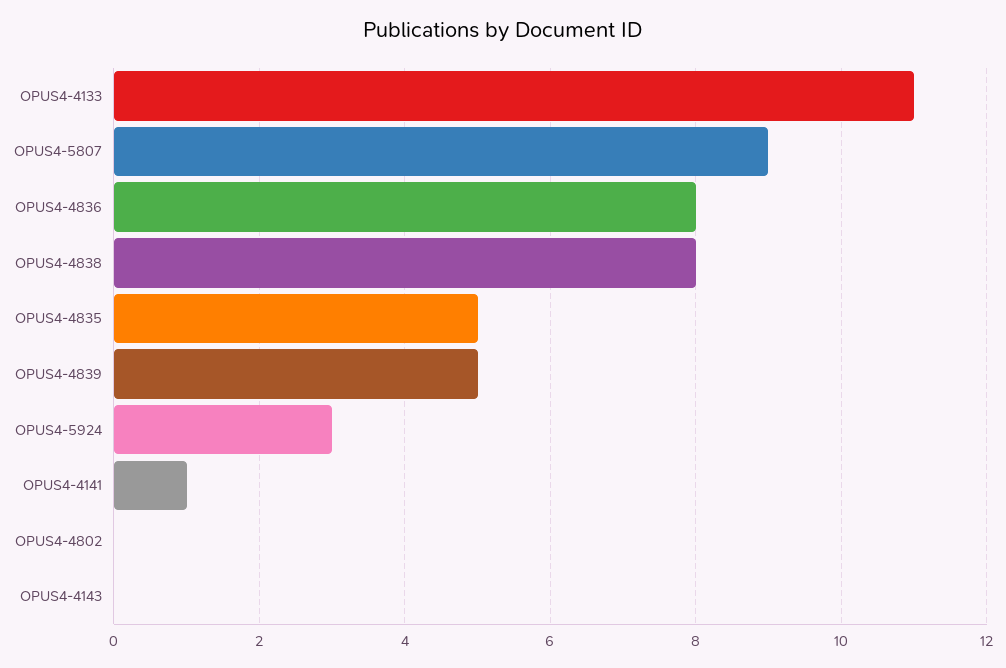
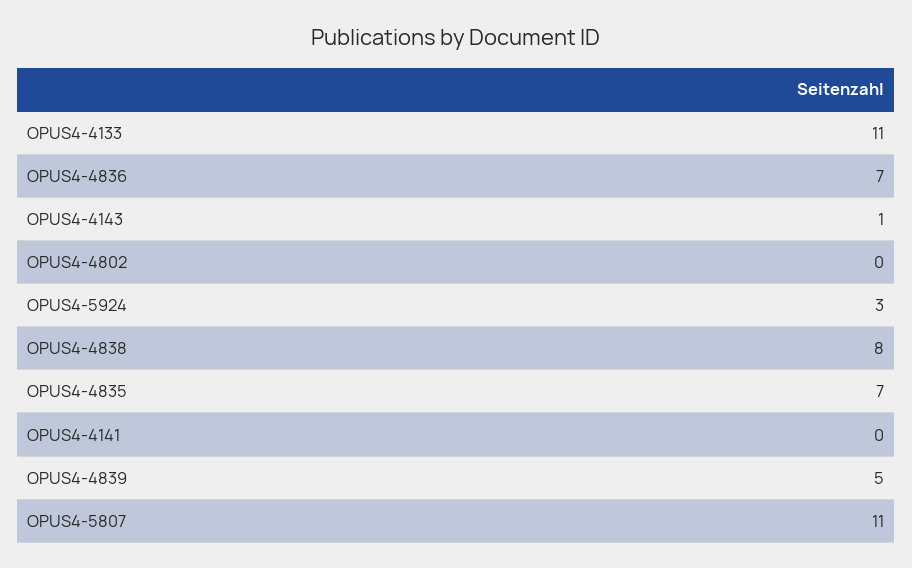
OPUS4-5807: 9 -> 11
OPUS4-4836: 8 -> 7
OPUS4-4835: 5 -> 7
OPUS4-4141: 1 -> 0
OPUS4-4143: 0 -> 1

